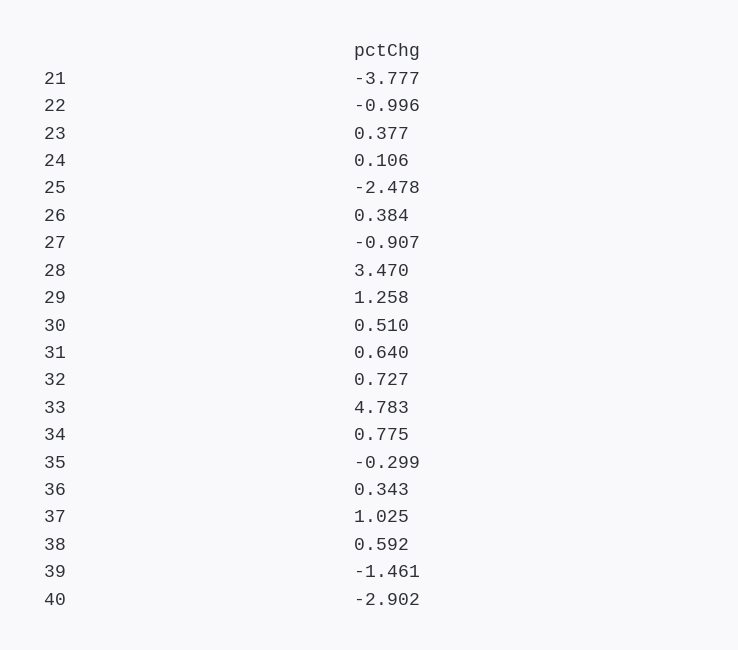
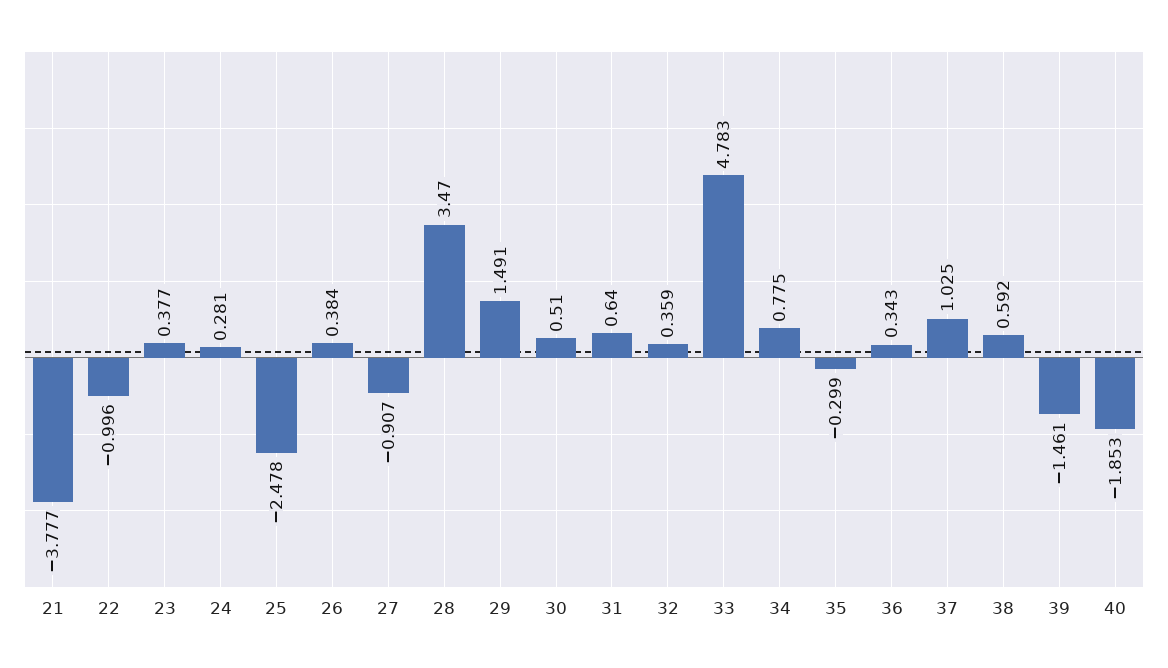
24: 0.106 -> 0.281
29: 1.258 -> 1.491
32: 0.727 -> 0.359
40: -2.902 -> -1.853

